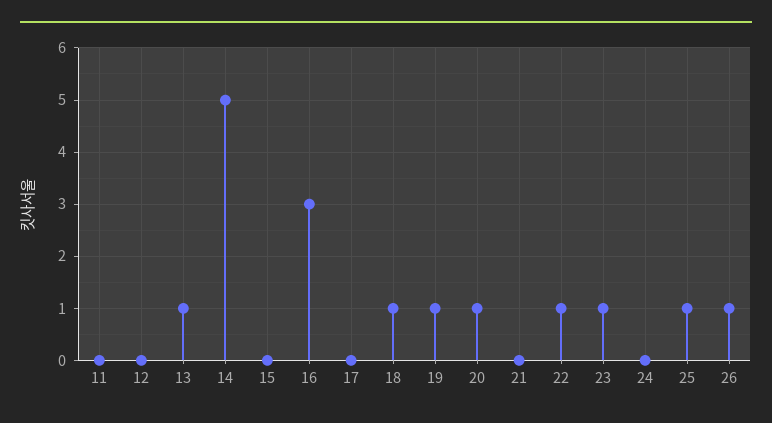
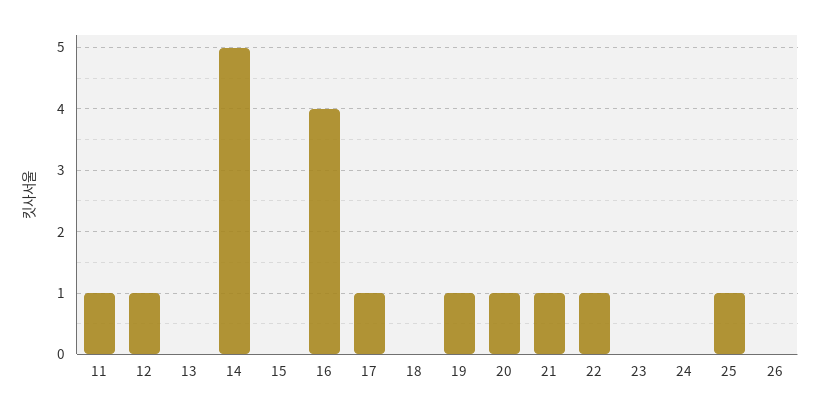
11: 0 -> 1
12: 0 -> 1
13: 1 -> 0
16: 3 -> 4
17: 0 -> 1
18: 1 -> 0
21: 0 -> 1
23: 1 -> 0
26: 1 -> 0

